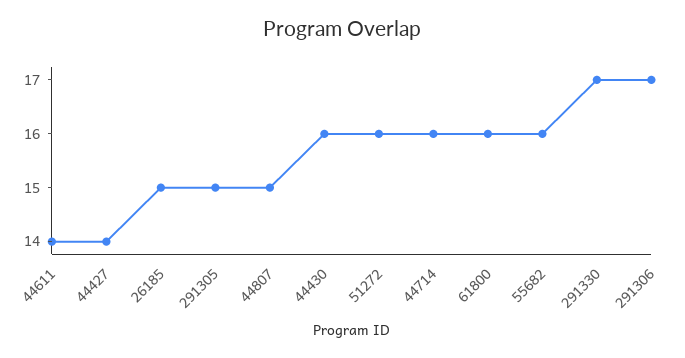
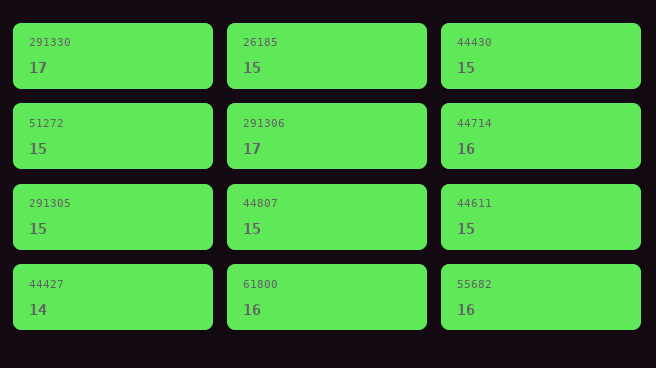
44611: 14 -> 15
44430: 16 -> 15
51272: 16 -> 15

